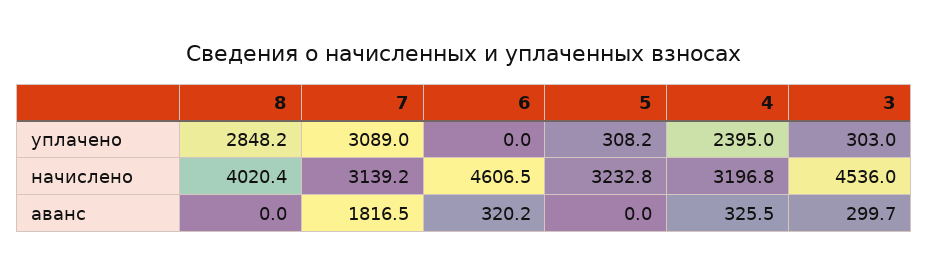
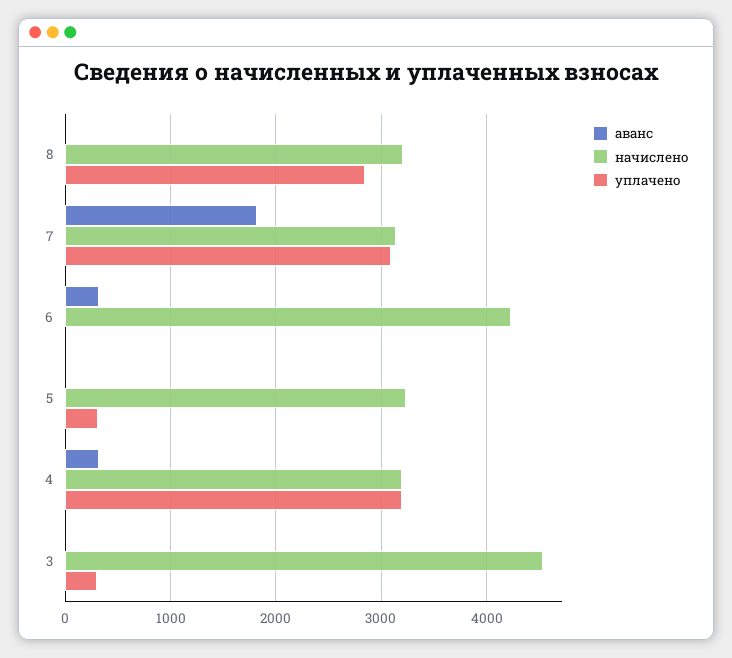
уплачено, 4: 2395 -> 3200
начислено, 8: 4020.4 -> 3200
начислено, 6: 4606.5 -> 4200
аванс, 3: 299.7 -> 0

